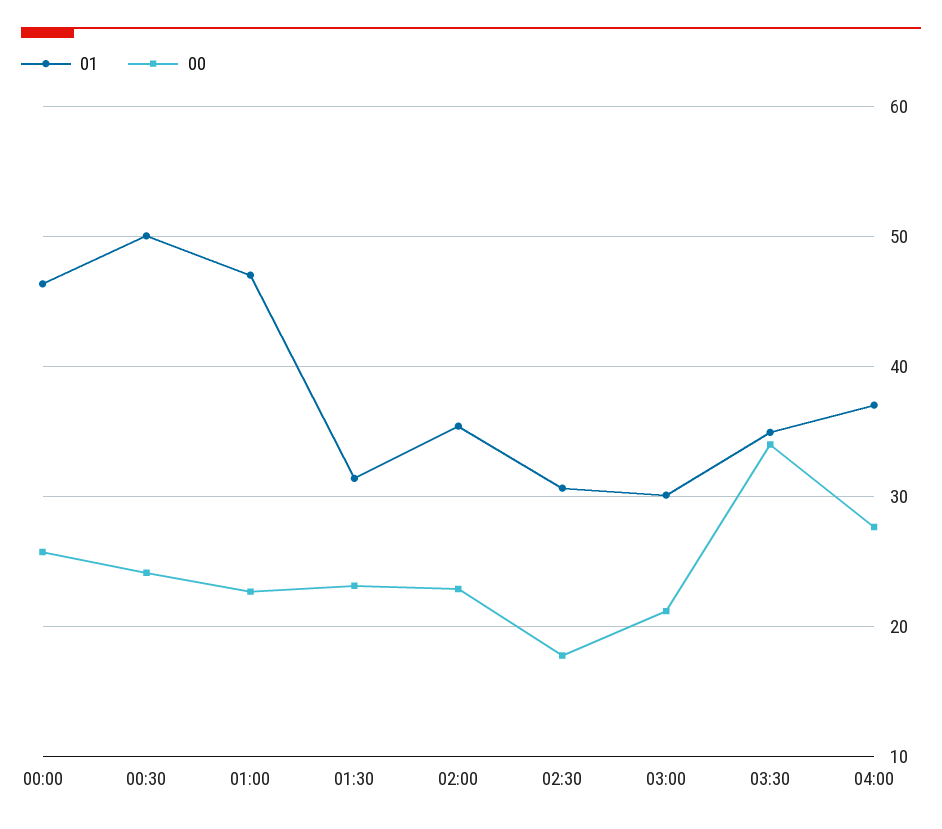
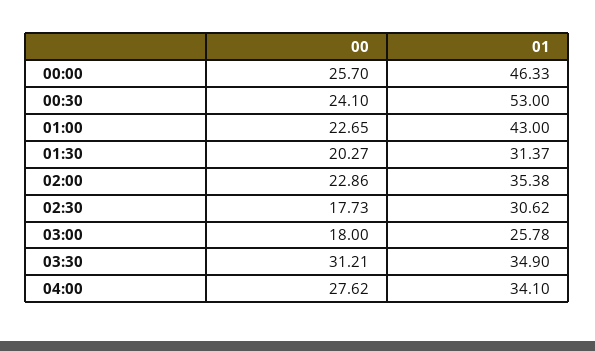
01, 00:30: 50 -> 53
01, 01:00: 47 -> 43
00, 01:30: 23 -> 20.27
01, 03:00: 30 -> 25.78
00, 03:00: 21 -> 18
00, 03:30: 34 -> 31.21
01, 04:00: 37 -> 34.1

